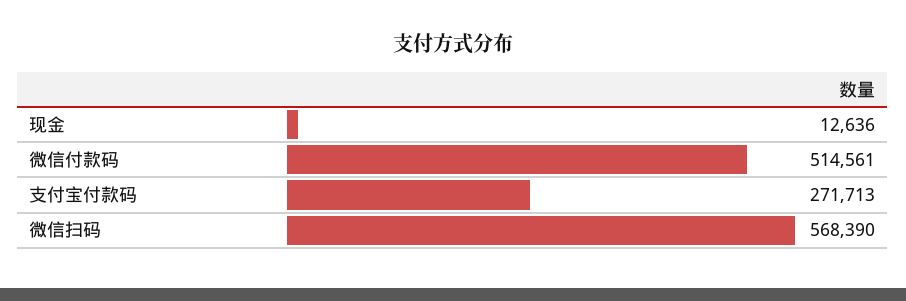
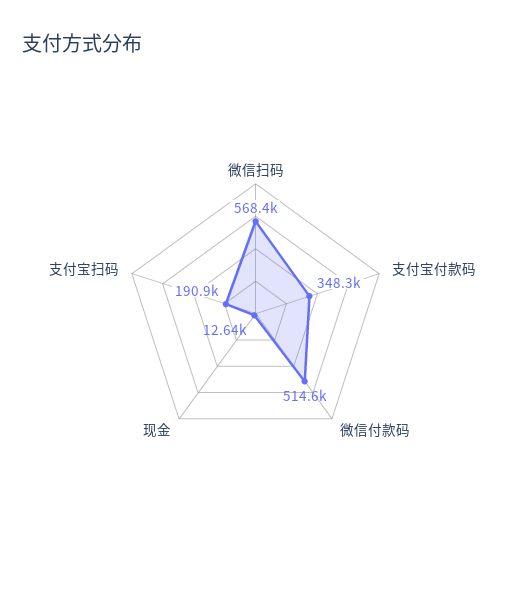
支付宝付款码: 271713 -> 348300
支付宝扫码: none -> 190900

